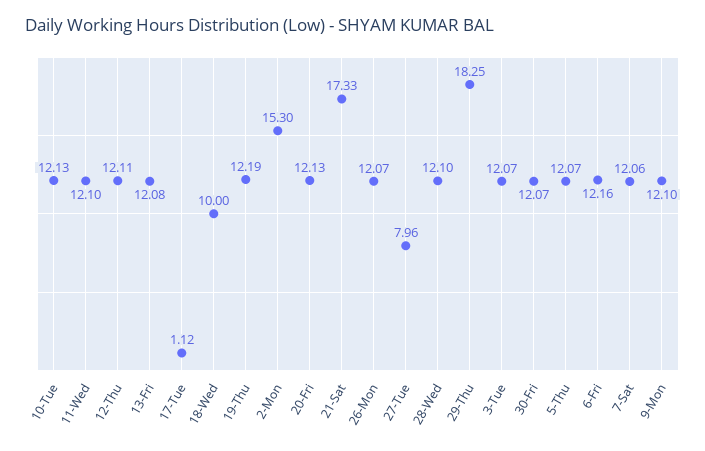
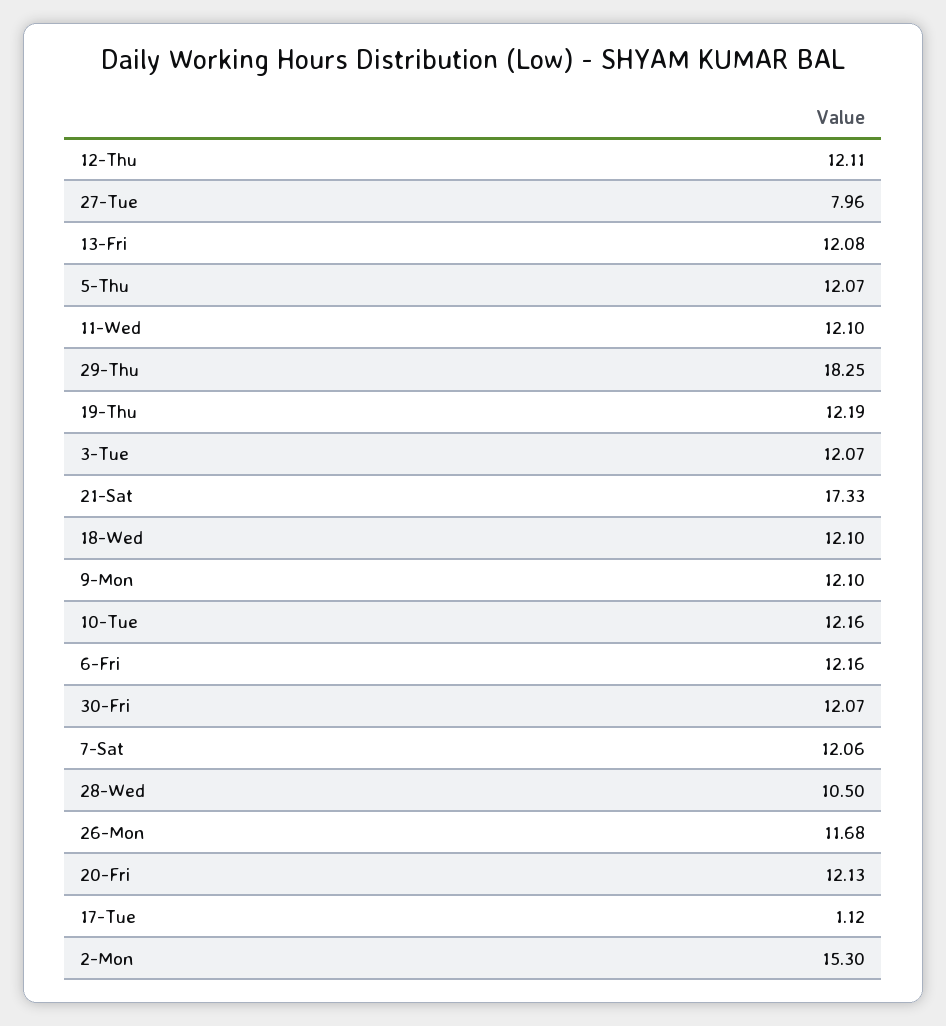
10-Tue: 12.13 -> 12.16
18-Wed: 10 -> 12.1
26-Mon: 12.07 -> 11.68
28-Wed: 12.1 -> 10.5

